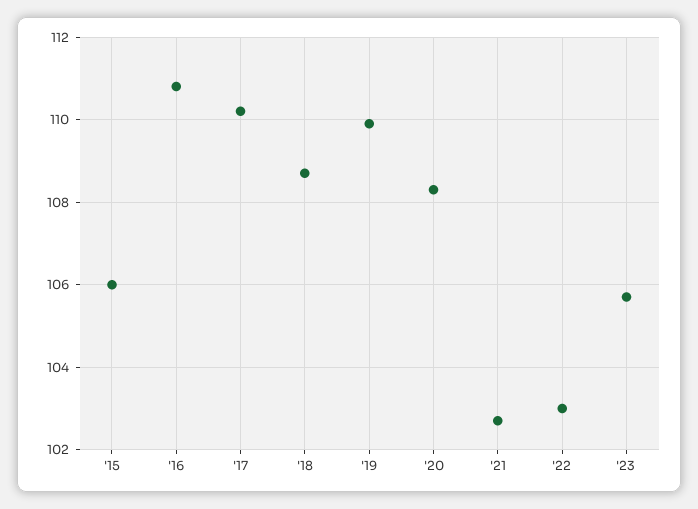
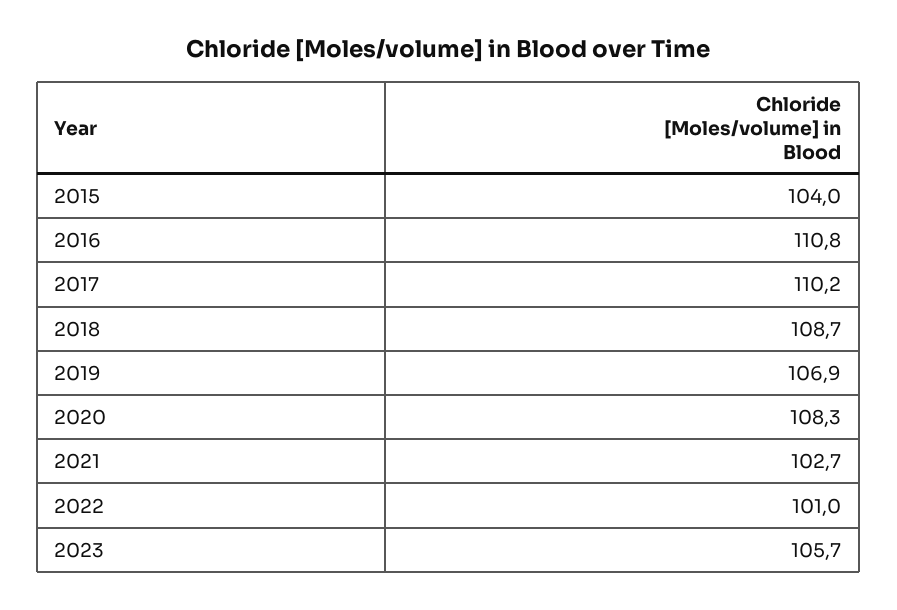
'15: 106 -> 104
'19: 110 -> 106.9
'22: 103 -> 101

